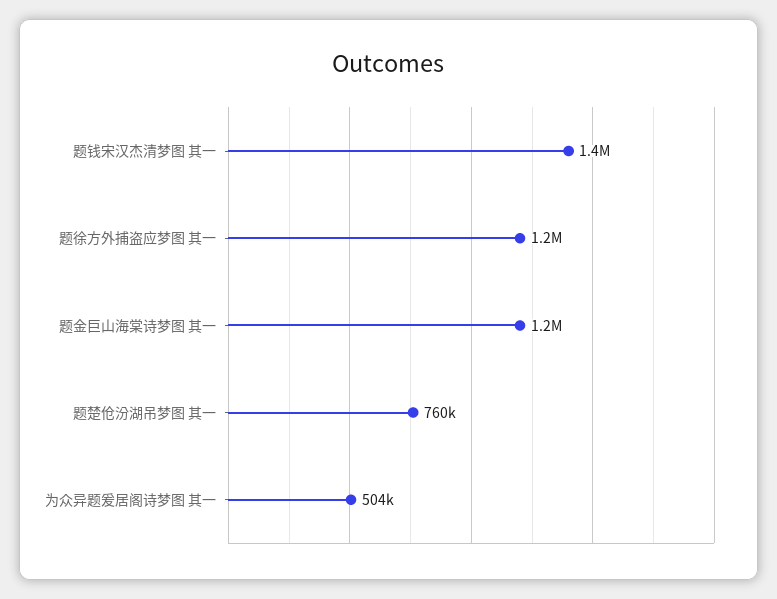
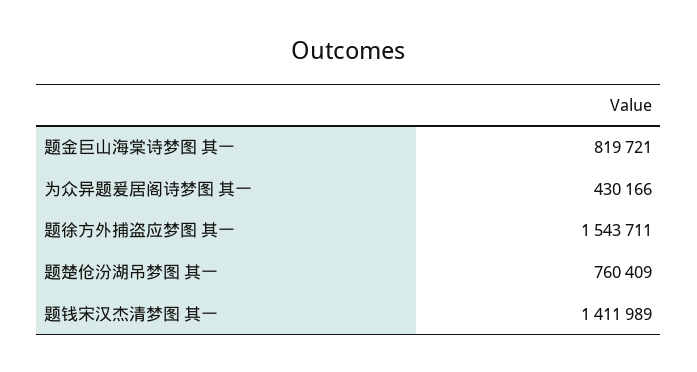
题徐方外捕盗应梦图 其一: 1200000 -> 1543711
题金巨山海棠诗梦图 其一: 1200000 -> 819721
为众异题爰居阁诗梦图 其一: 504000 -> 430166

